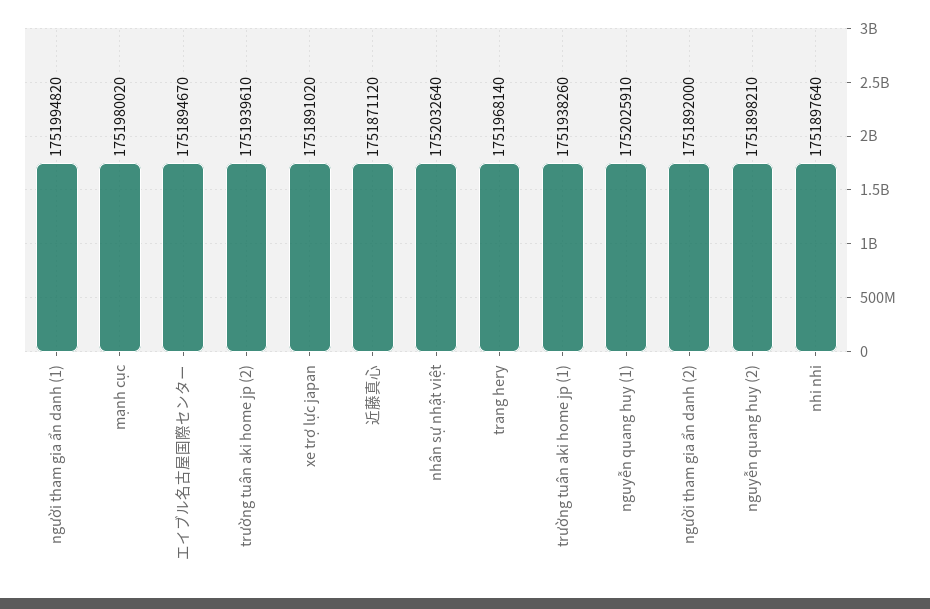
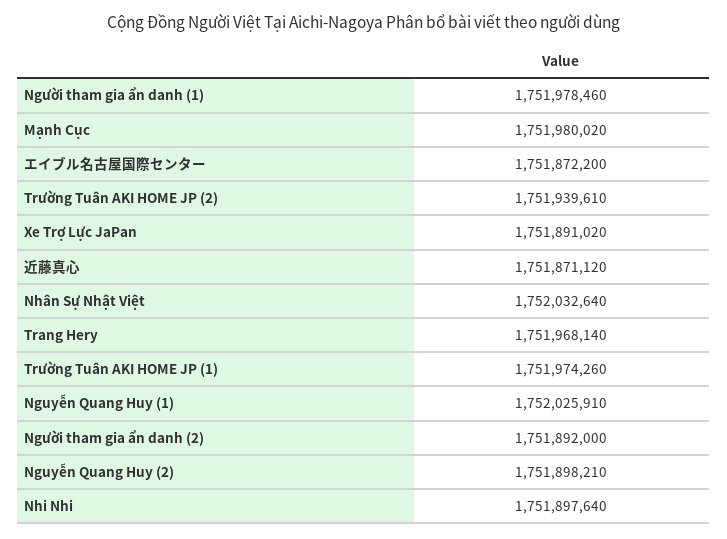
người tham gia ẩn danh (1): 1751994820 -> 1751978460
エイブル名古屋国際センター: 1751894670 -> 1751872200
trường tuân aki home jp (1): 1751938260 -> 1751974260

